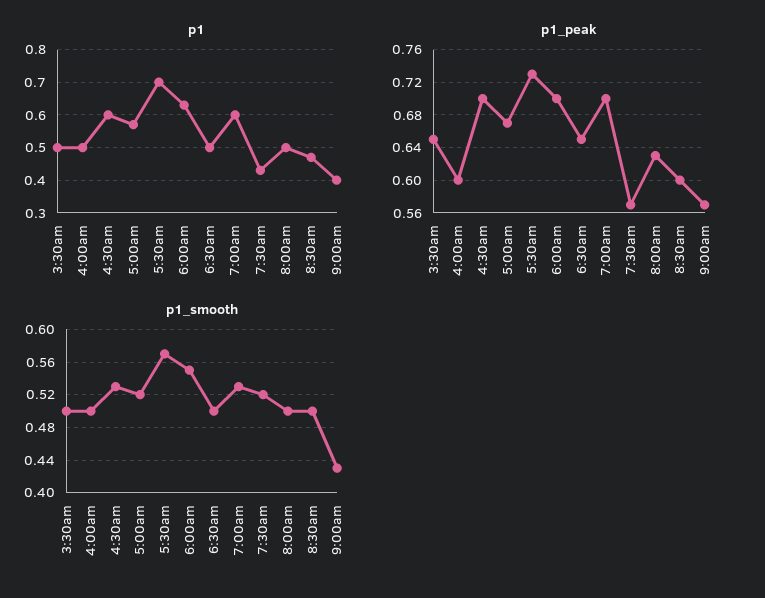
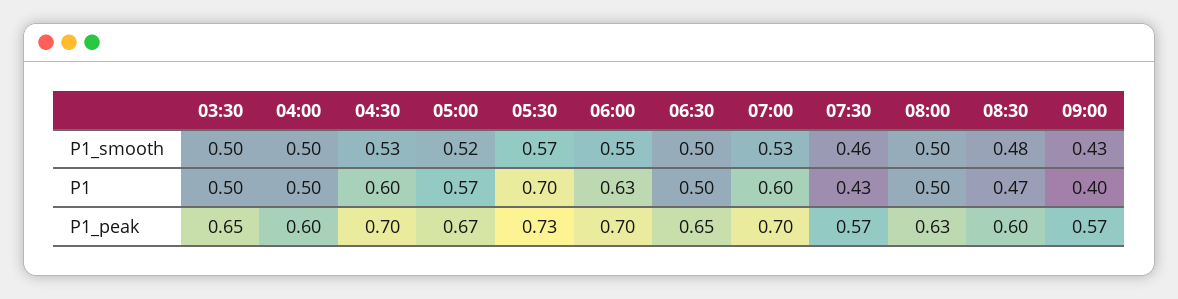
p1_smooth, 7:30am: 0.52 -> 0.46
p1_smooth, 8:30am: 0.5 -> 0.48

